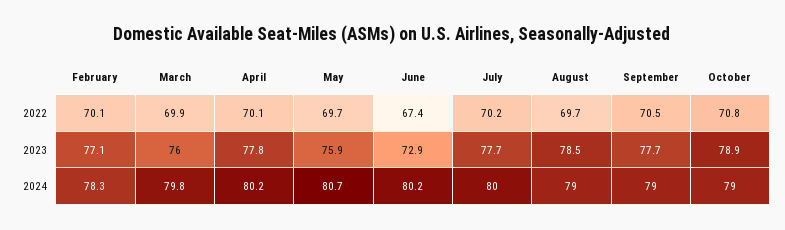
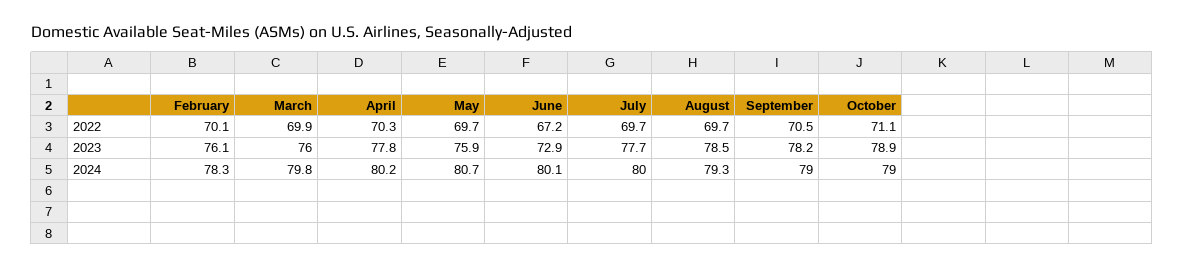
April, 2022: 70.1 -> 70.3
June, 2022: 67.4 -> 67.2
July, 2022: 70.2 -> 69.7
October, 2022: 70.8 -> 71.1
February, 2023: 77.1 -> 76.1
September, 2023: 77.7 -> 78.2
June, 2024: 80.2 -> 80.1
August, 2024: 79 -> 79.3

